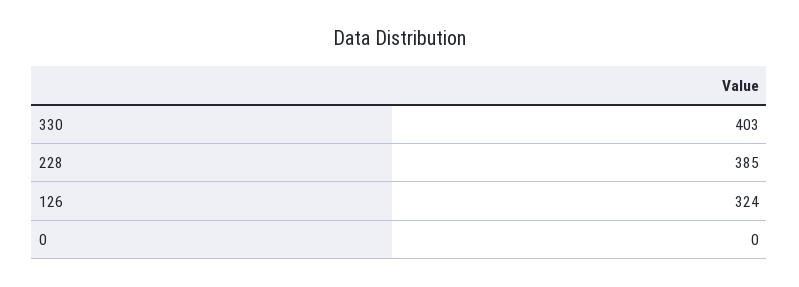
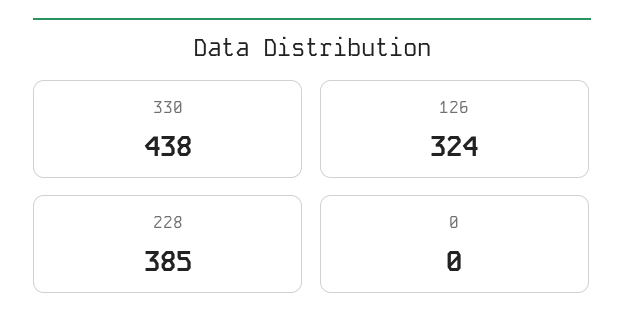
330: 403 -> 438

